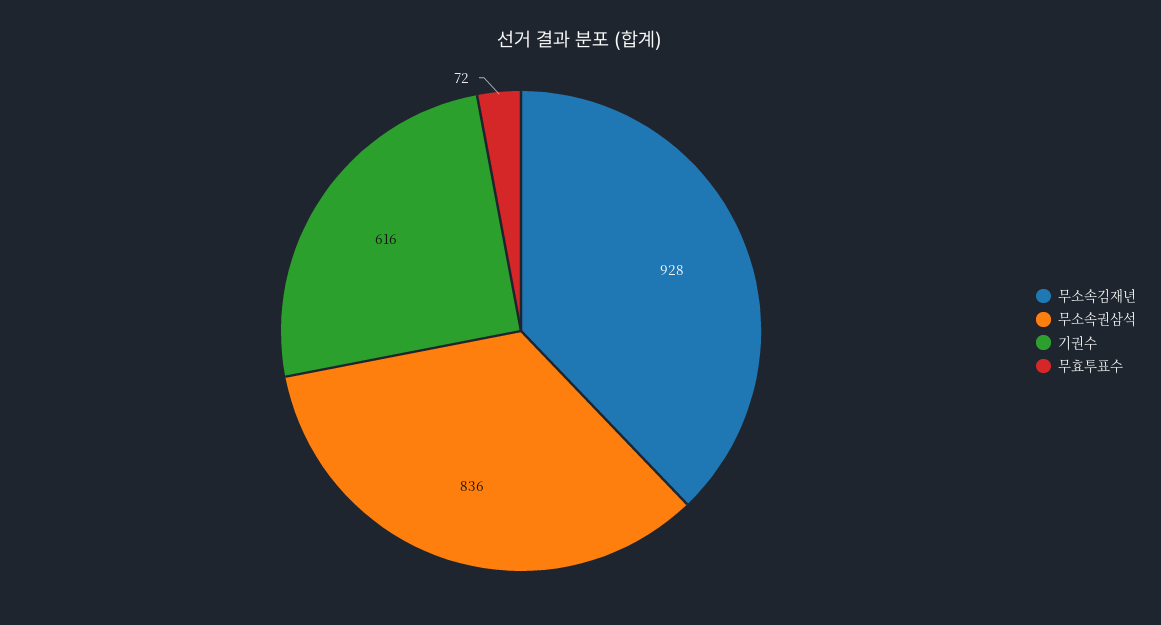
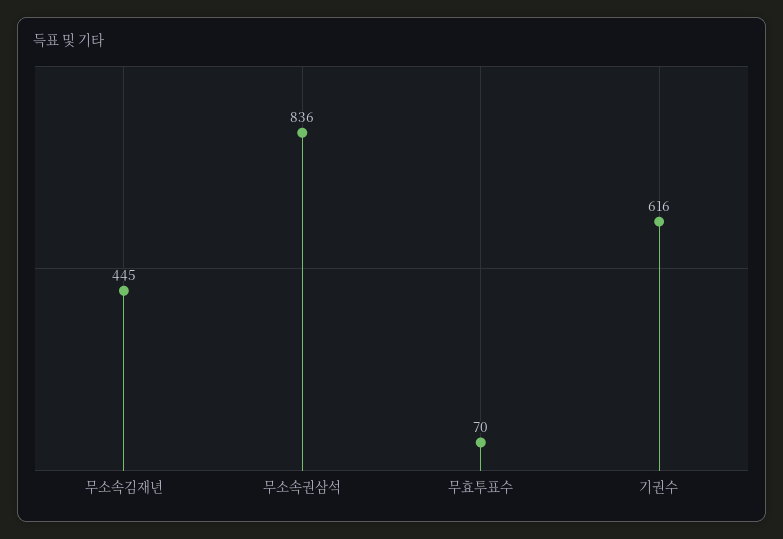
무소속김재년: 928 -> 445
무효투표수: 72 -> 70

